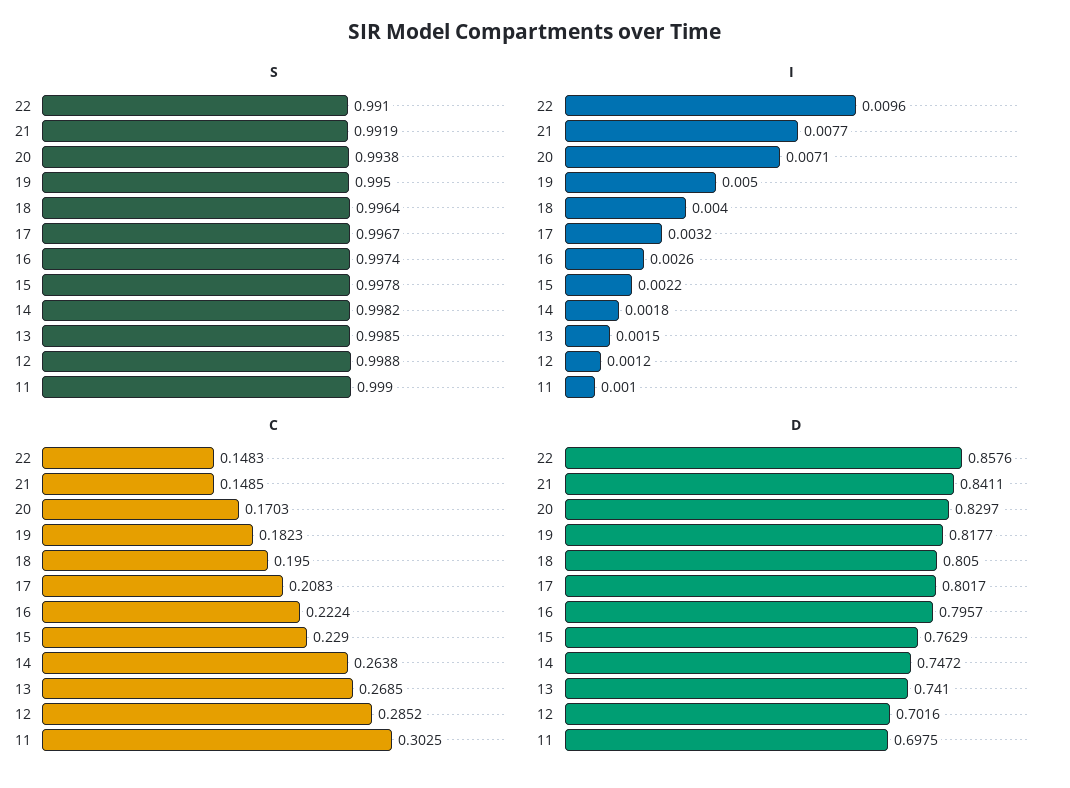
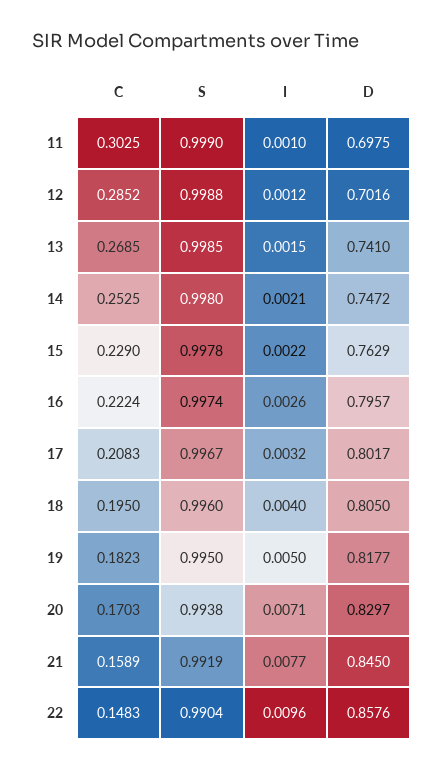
S, 22: 0.991 -> 0.9904
S, 18: 0.9964 -> 0.996
S, 14: 0.9982 -> 0.998
I, 14: 0.0018 -> 0.0021
C, 21: 0.1485 -> 0.1589
C, 14: 0.2638 -> 0.2525
D, 21: 0.8411 -> 0.845

